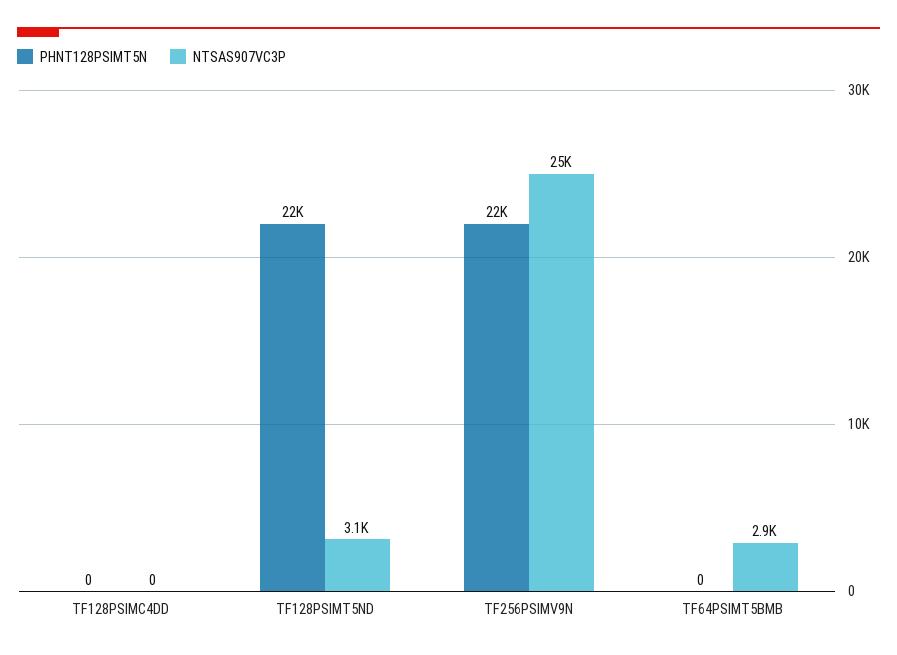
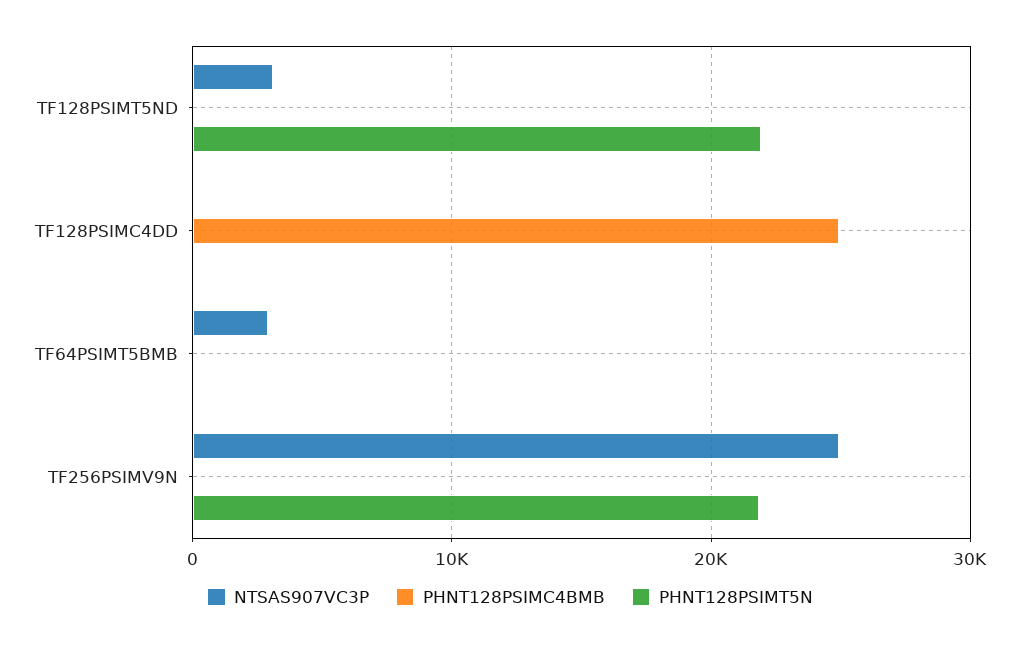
PHNT128PSIMC4BMB, TF128PSIMT5ND: none -> 0
PHNT128PSIMC4BMB, TF128PSIMC4DD: none -> 25000
PHNT128PSIMC4BMB, TF64PSIMT5BMB: none -> 0
PHNT128PSIMC4BMB, TF256PSIMV9N: none -> 0

